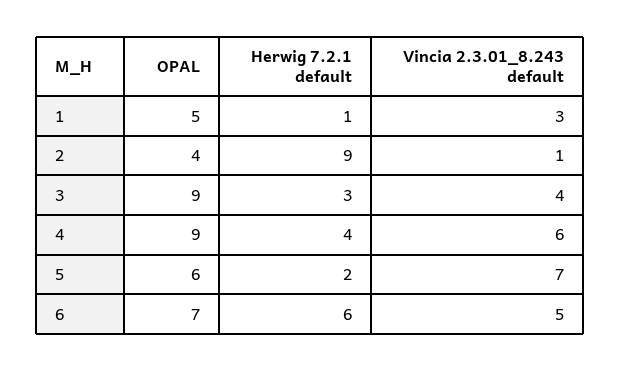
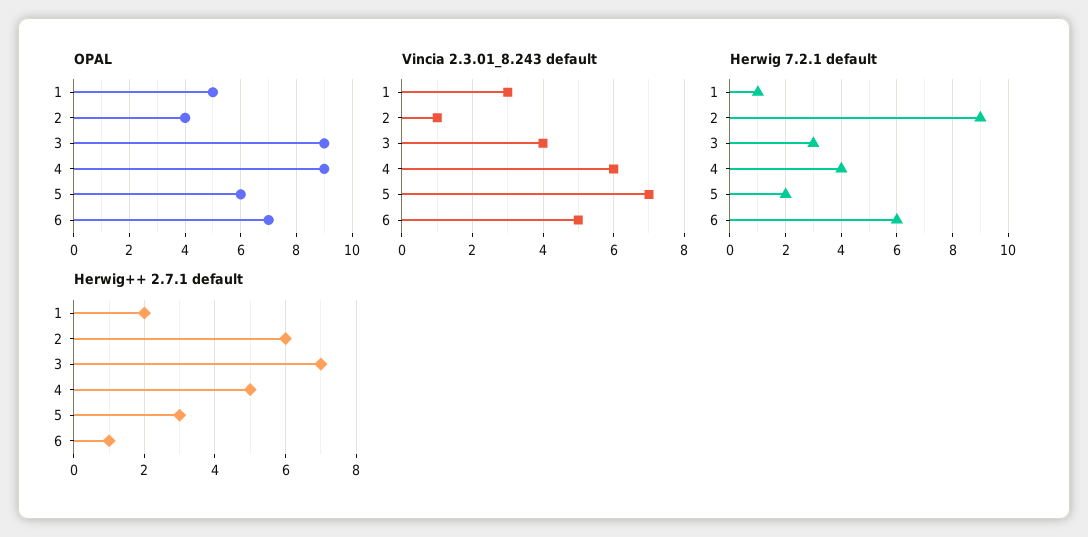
Herwig++ 2.7.1 default, 1: none -> 2
Herwig++ 2.7.1 default, 2: none -> 6
Herwig++ 2.7.1 default, 3: none -> 7
Herwig++ 2.7.1 default, 4: none -> 5
Herwig++ 2.7.1 default, 5: none -> 3
Herwig++ 2.7.1 default, 6: none -> 1

